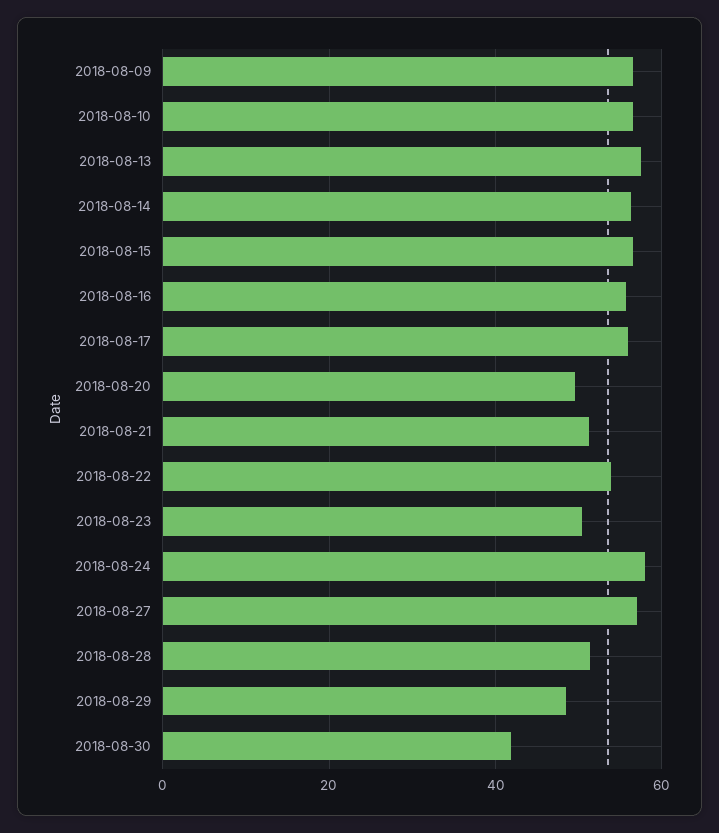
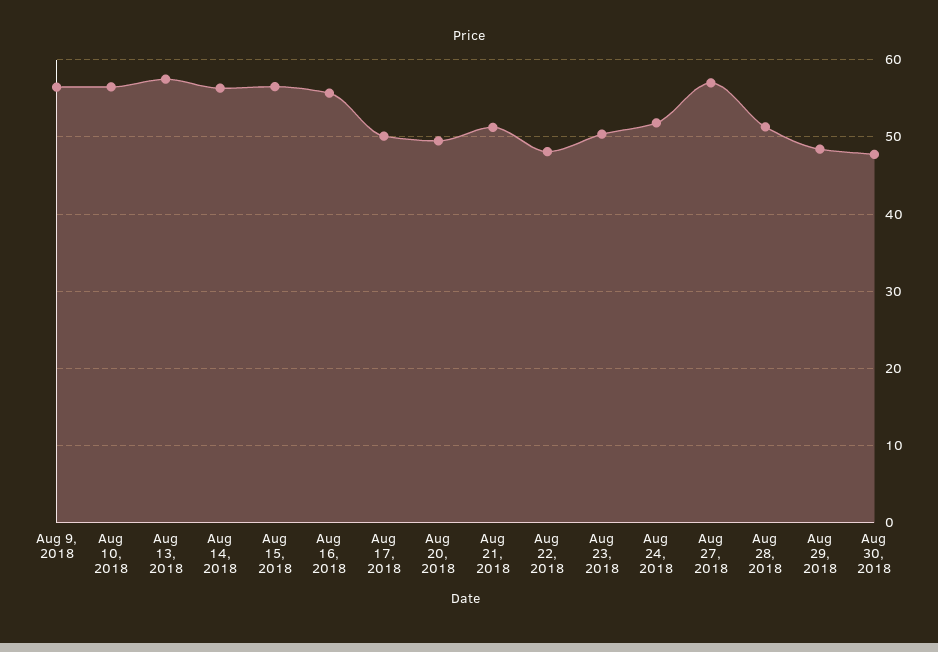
2018-08-17: 56 -> 50
2018-08-22: 54 -> 48
2018-08-24: 58 -> 52
2018-08-30: 42 -> 48

